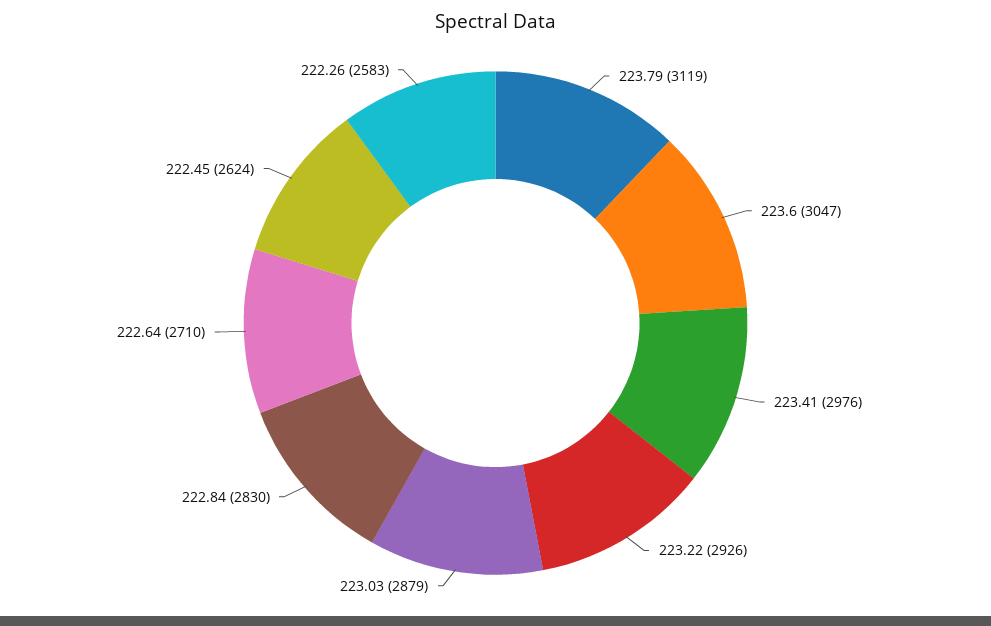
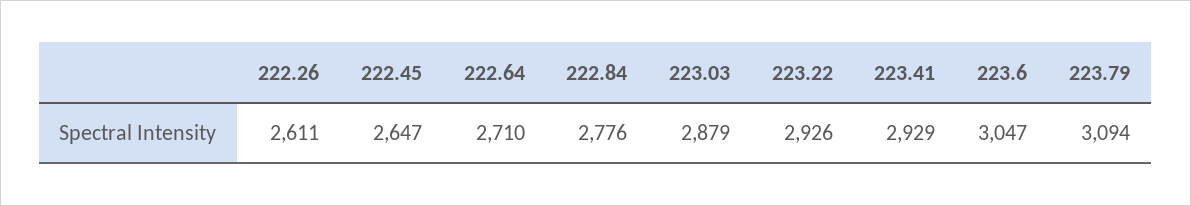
223.79: 3119 -> 3094
223.41: 2976 -> 2929
222.84: 2830 -> 2776
222.45: 2624 -> 2647
222.26: 2583 -> 2611

